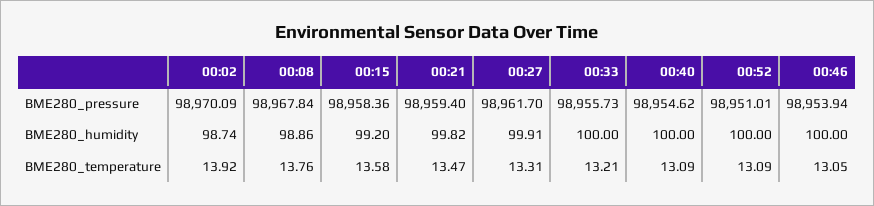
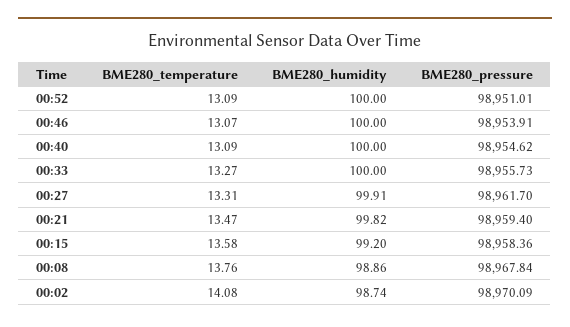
00:46, BME280_pressure: 98953.94 -> 98953.91
00:02, BME280_temperature: 13.92 -> 14.08
00:33, BME280_temperature: 13.21 -> 13.27
00:46, BME280_temperature: 13.05 -> 13.07

